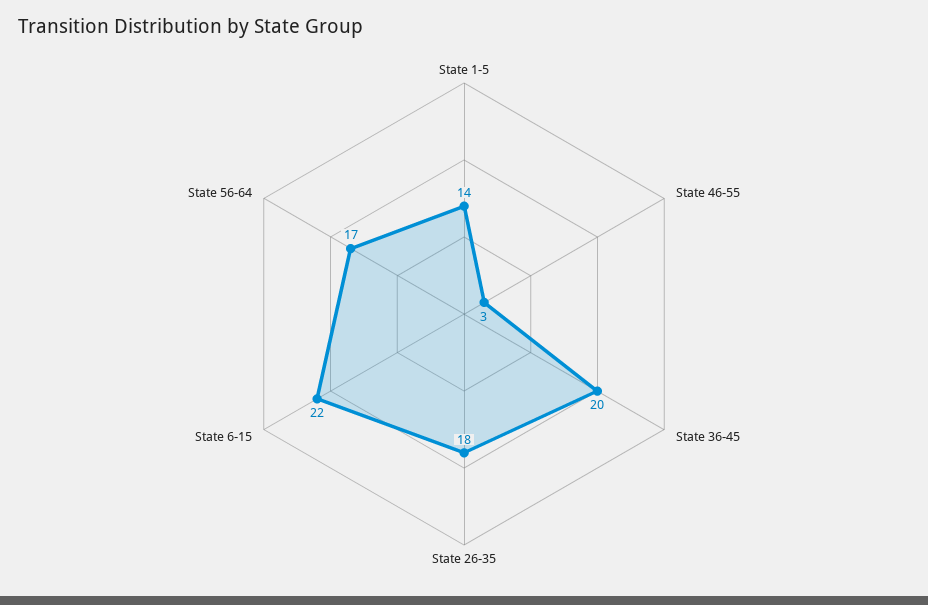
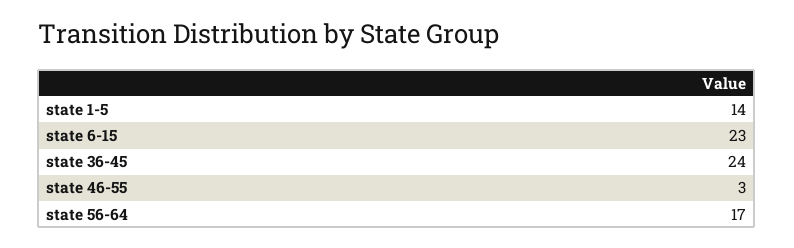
State 36-45: 20 -> 24
State 26-35: 18 -> none
State 6-15: 22 -> 23

